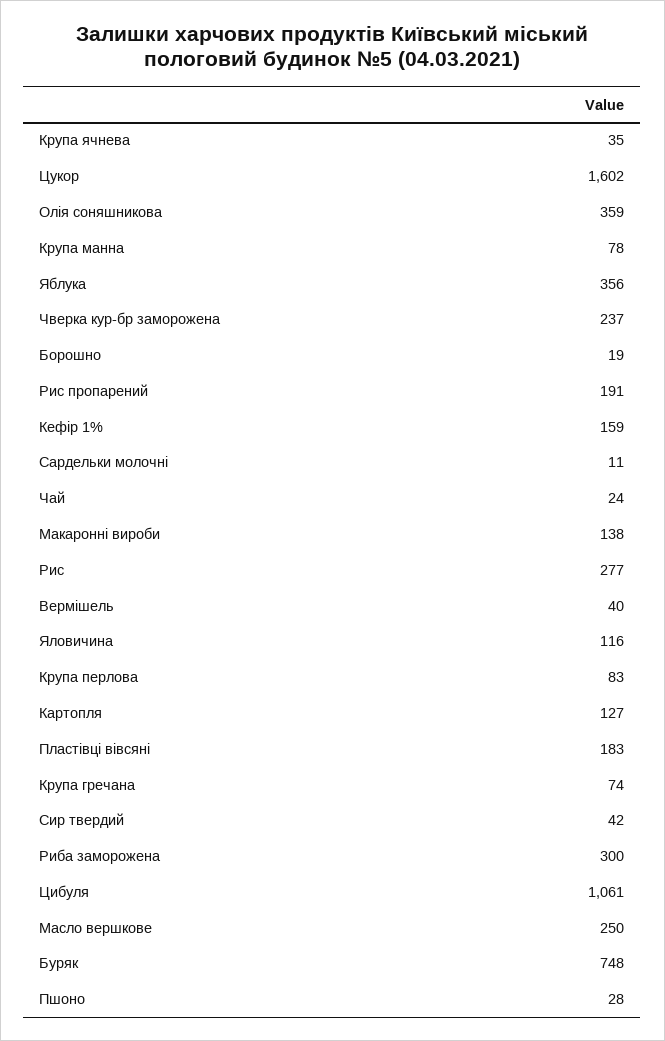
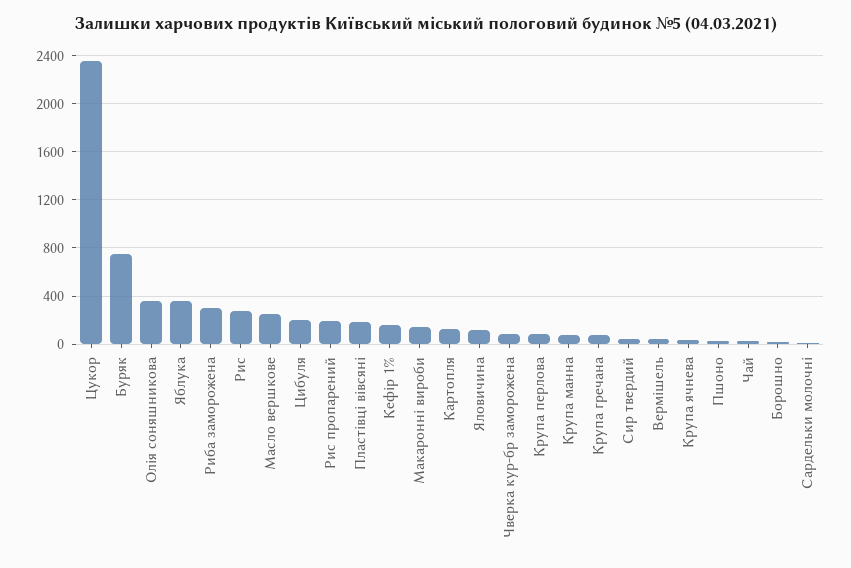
Цукор: 1602 -> 2350
Чверка кур-бр заморожена: 237 -> 100
Цибуля: 1061 -> 200

